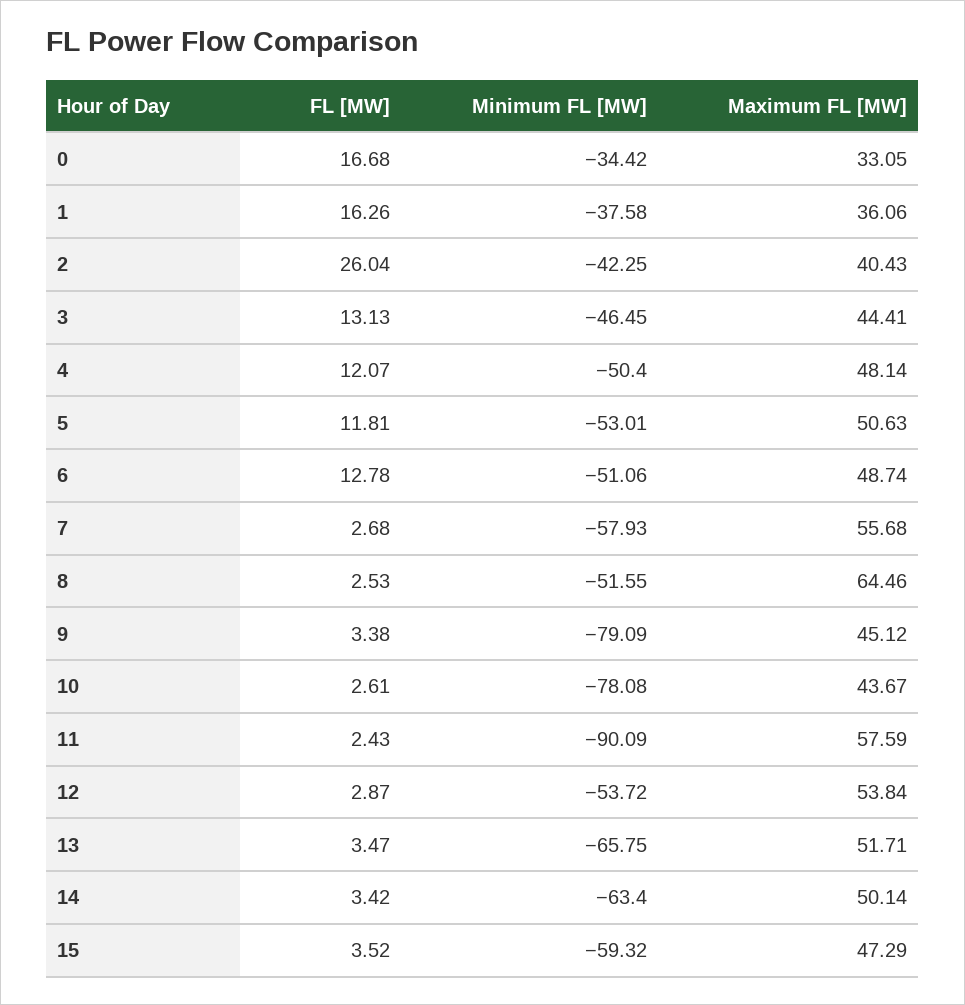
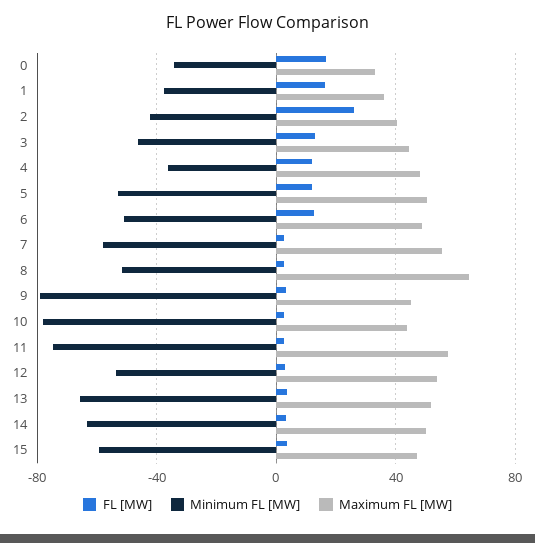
Minimum FL [MW], 4: -50.4 -> -35
Minimum FL [MW], 11: -90.09 -> -75

